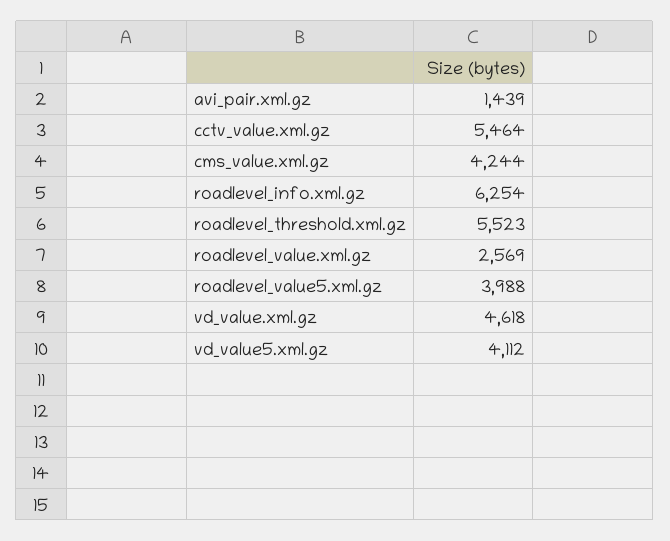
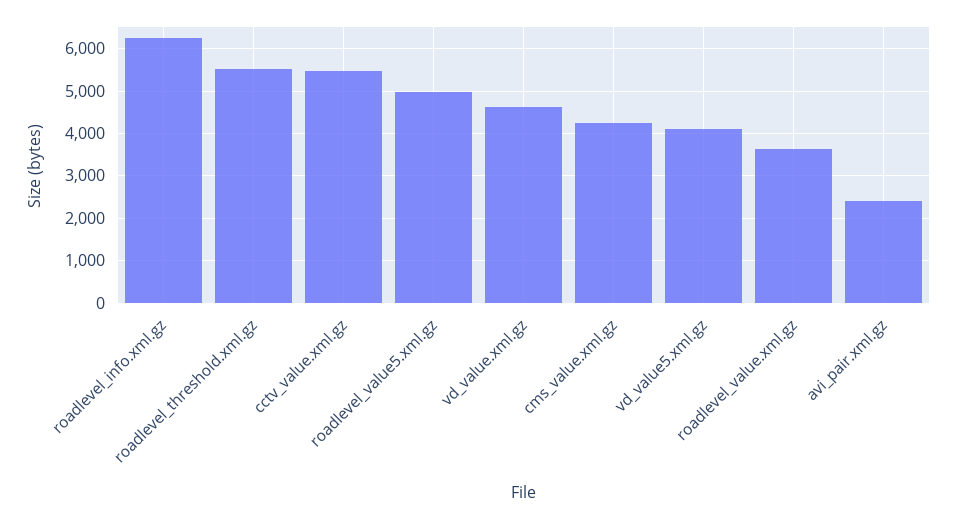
avi_pair.xml.gz: 1439 -> 2400
roadlevel_value.xml.gz: 2569 -> 3600
roadlevel_value5.xml.gz: 3988 -> 5000

